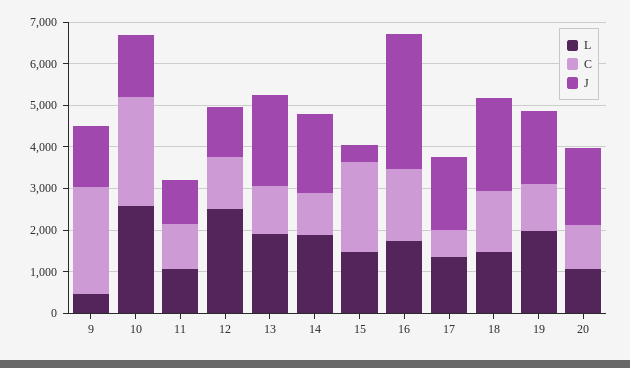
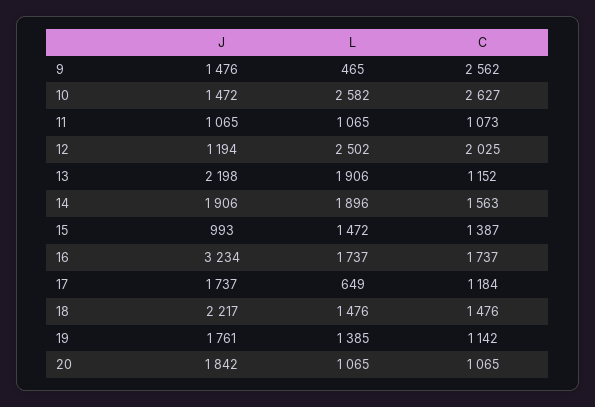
C, 12: 1200 -> 2025
C, 14: 1000 -> 1563
C, 15: 2200 -> 1387
J, 15: 400 -> 993
L, 17: 1400 -> 649
C, 17: 600 -> 1184
L, 19: 2000 -> 1385

